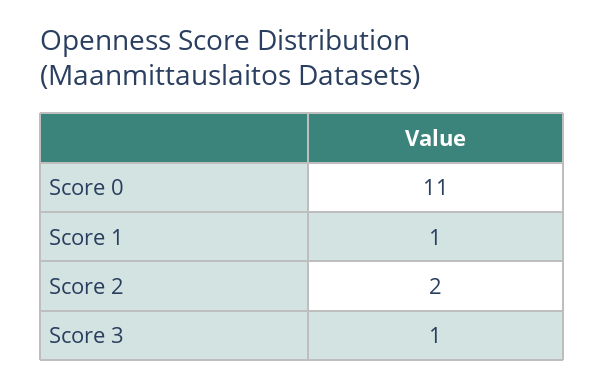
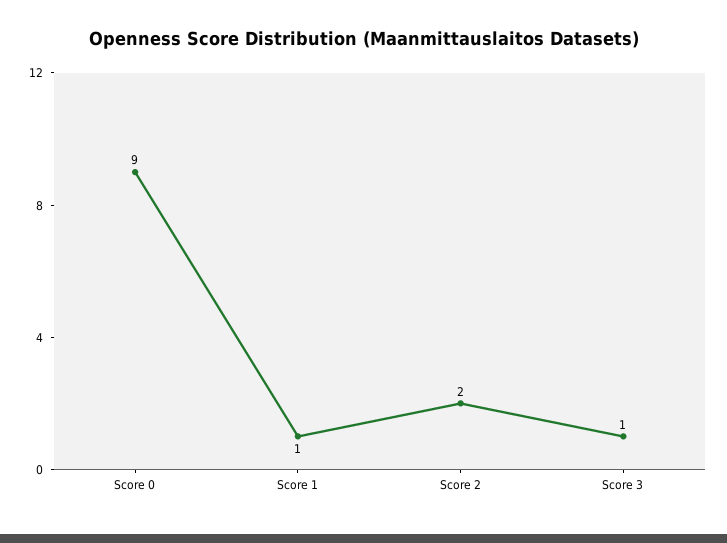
Score 0: 11 -> 9

